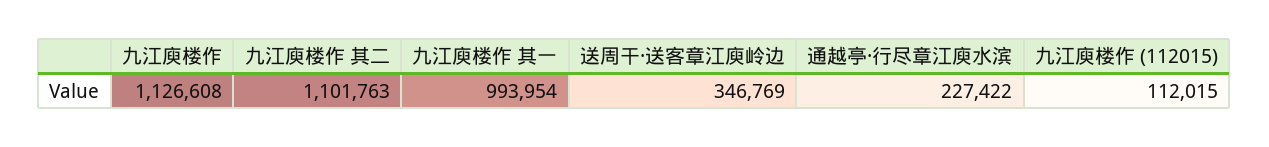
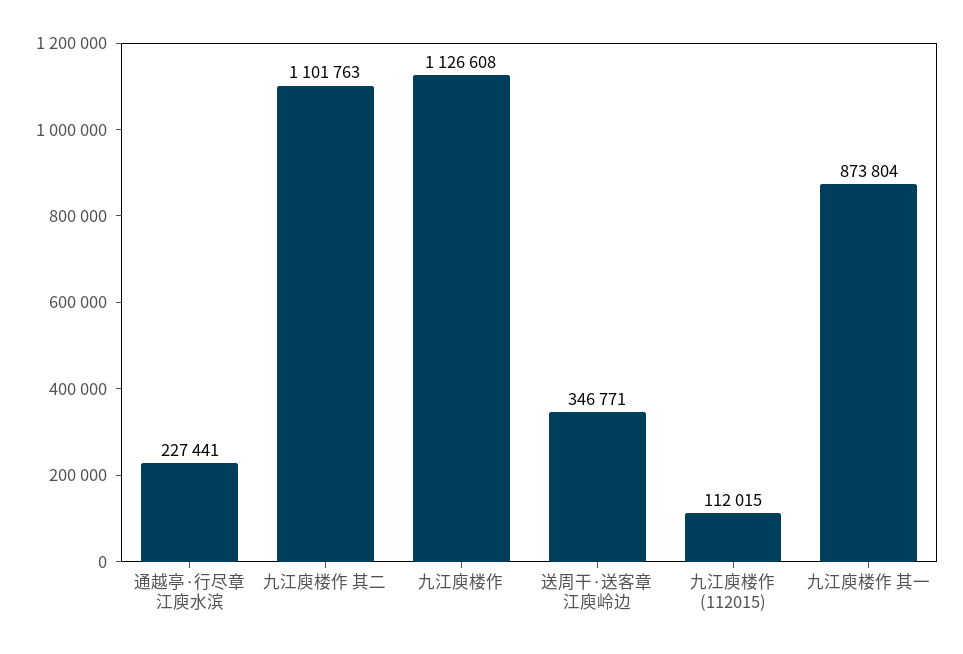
九江庾楼作 其一: 993954 -> 873804
送周干·送客章江庾岭边: 346769 -> 346771
通越亭·行尽章江庾水滨: 227422 -> 227441

